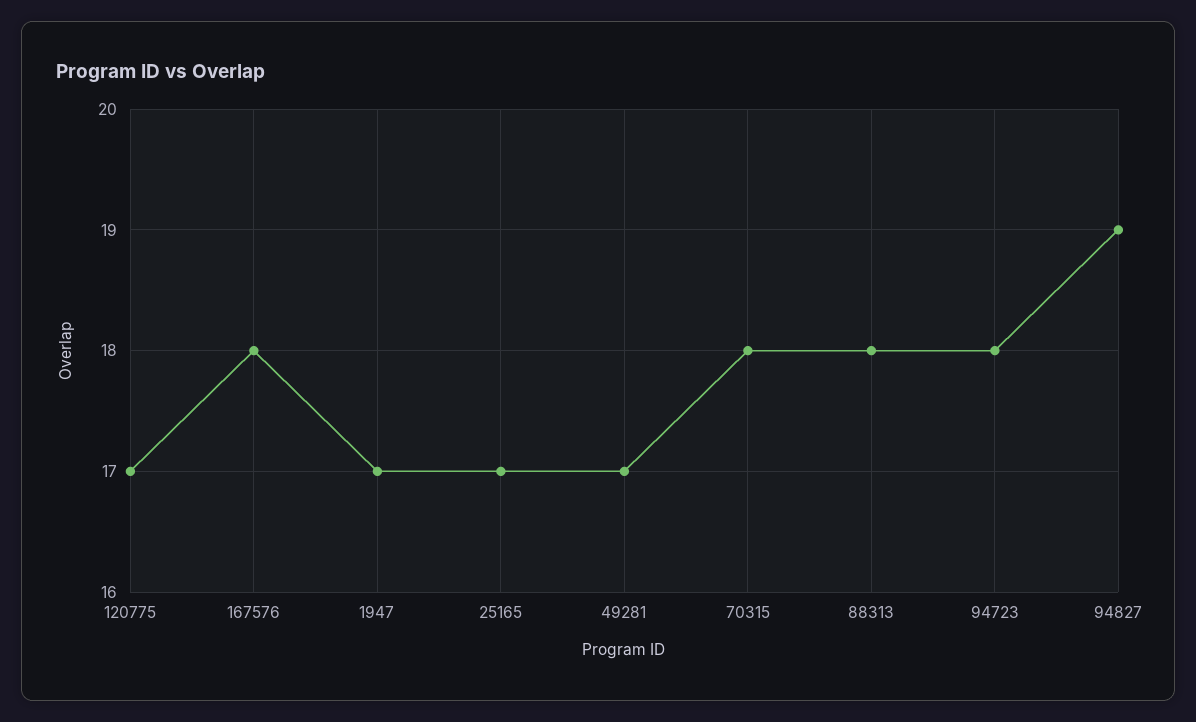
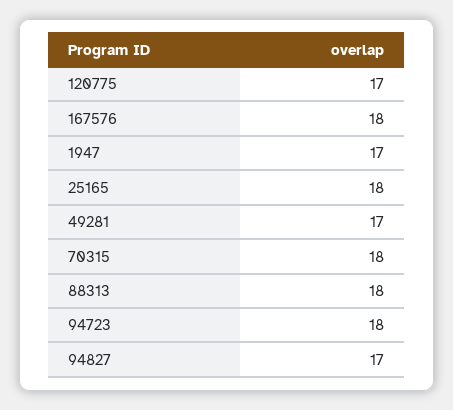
25165: 17 -> 18
94827: 19 -> 17

